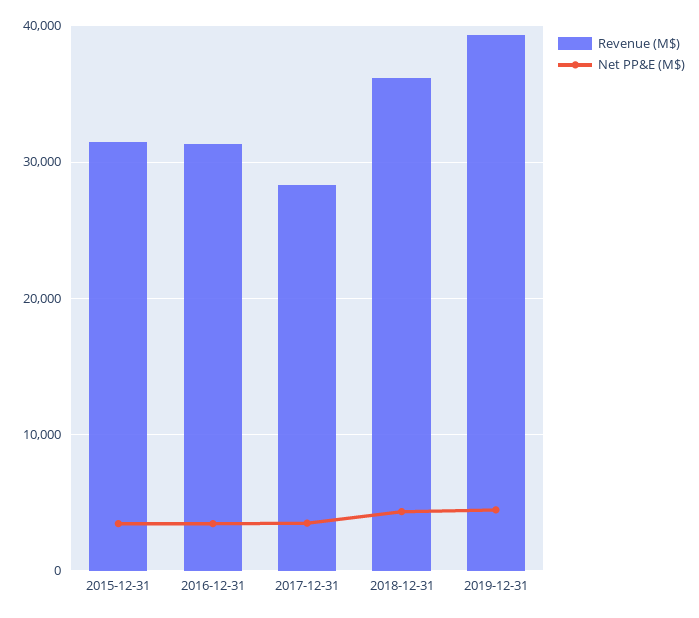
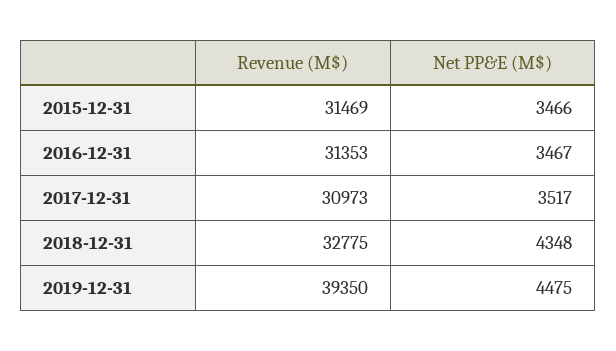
Revenue (M$), 2017-12-31: 28000 -> 30973
Revenue (M$), 2018-12-31: 36000 -> 32775

